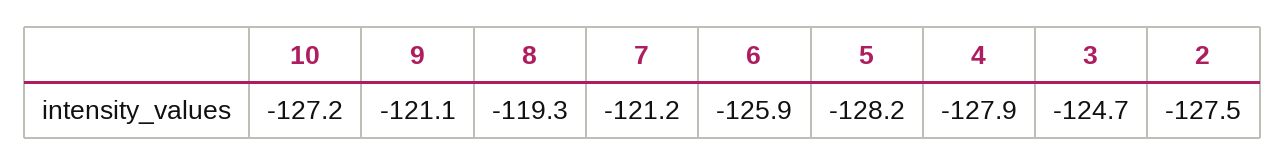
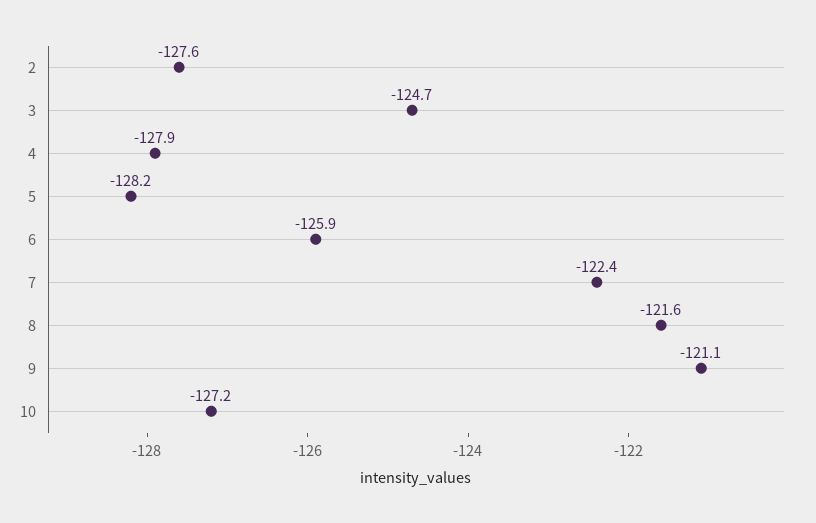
8: -119.3 -> -121.6
7: -121.2 -> -122.4
2: -127.5 -> -127.6

